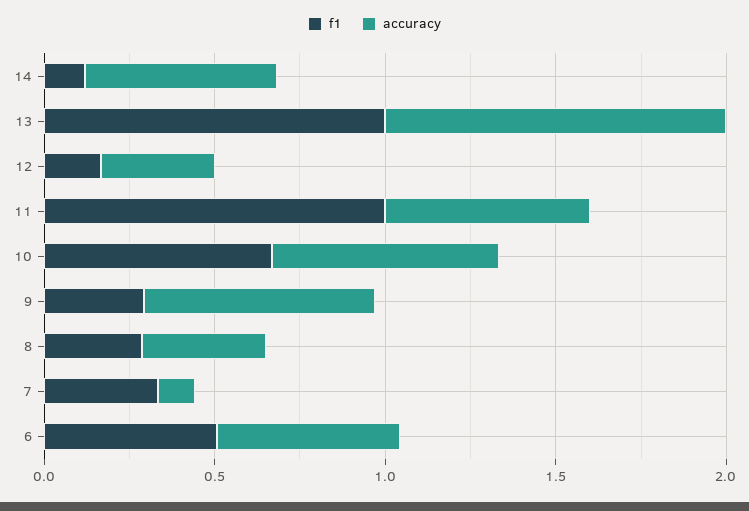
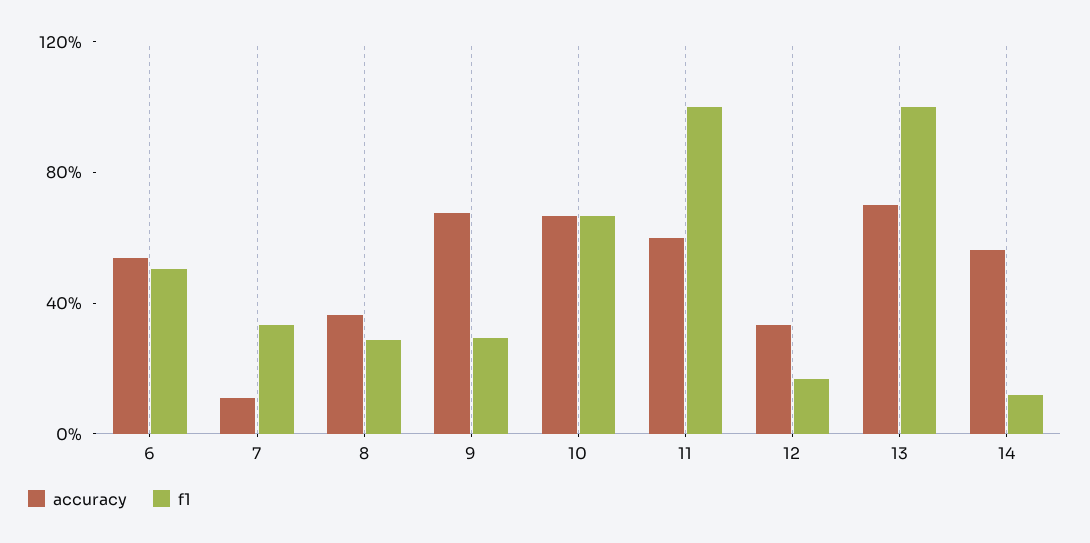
accuracy, 13: 1 -> 0.7

